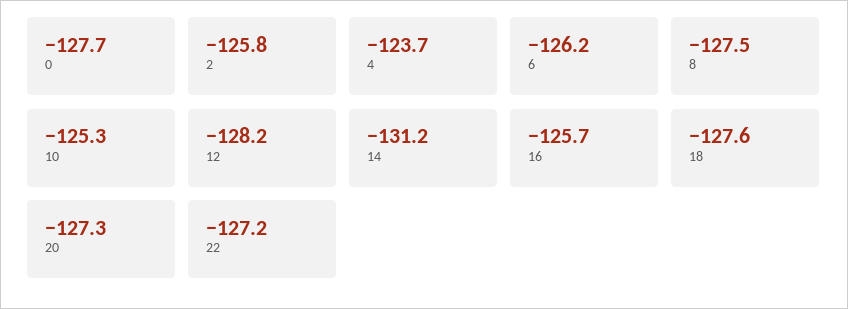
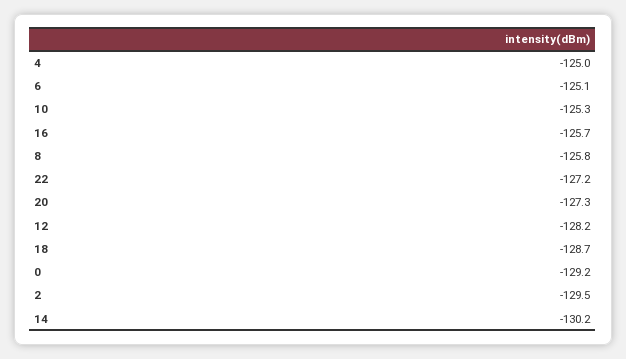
0: -127.7 -> -129.2
2: -125.8 -> -129.5
4: -123.7 -> -125
6: -126.2 -> -125.1
8: -127.5 -> -125.8
14: -131.2 -> -130.2
18: -127.6 -> -128.7

